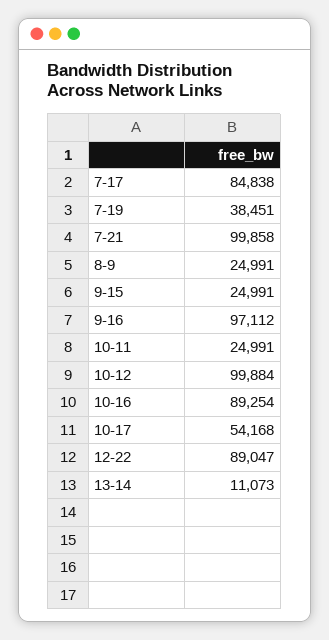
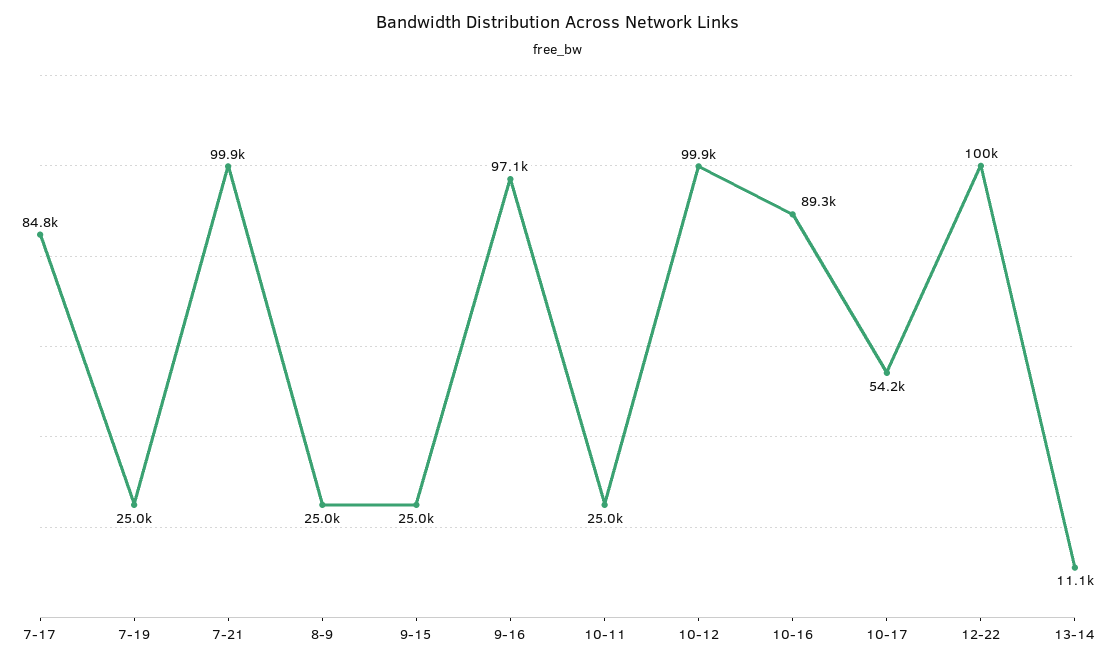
7-19: 38451 -> 25000
12-22: 89047 -> 100000

